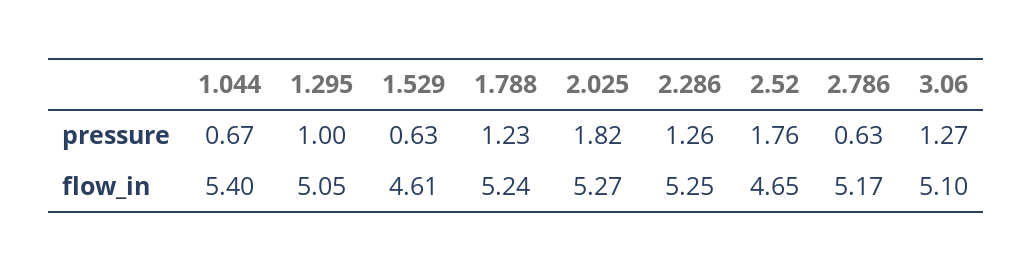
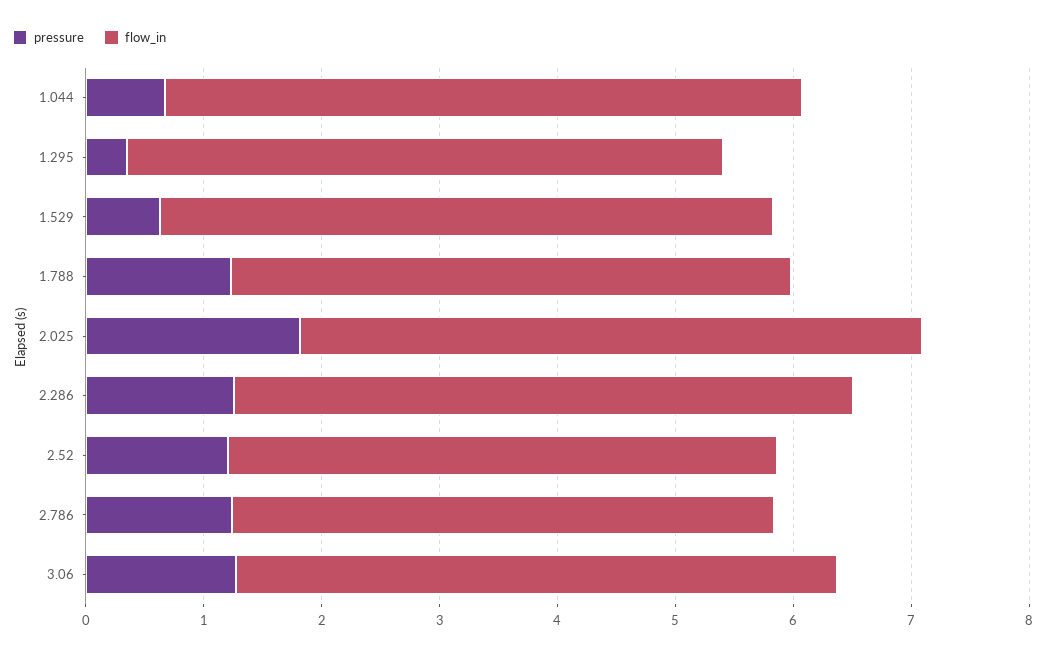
pressure, 1.295: 1 -> 0.4
pressure, 2.52: 1.76 -> 1.2
pressure, 2.786: 0.63 -> 1.2
flow_in, 1.529: 4.61 -> 5.2
flow_in, 1.788: 5.24 -> 4.8
flow_in, 2.786: 5.17 -> 4.6

